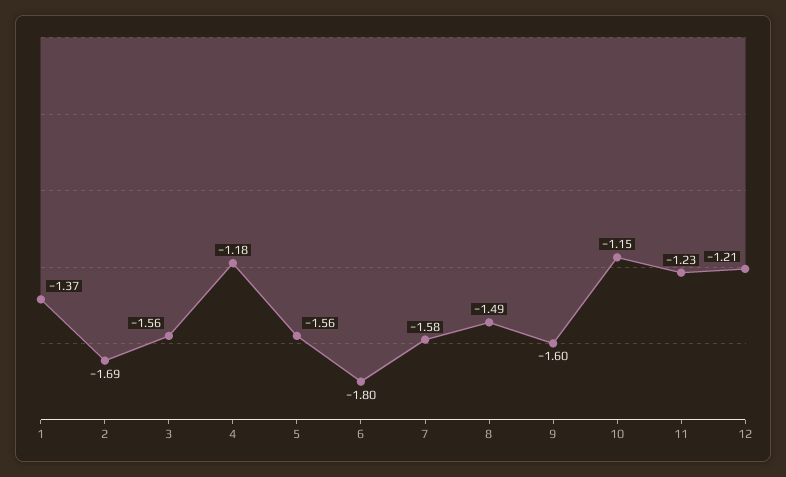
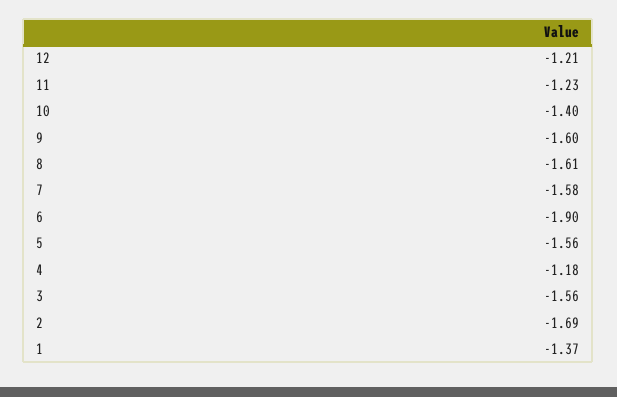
6: -1.8 -> -1.9
8: -1.49 -> -1.61
10: -1.15 -> -1.4

